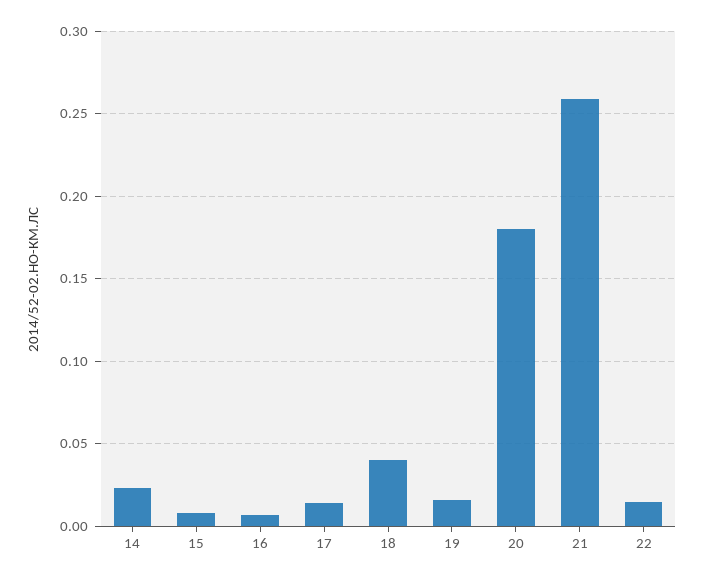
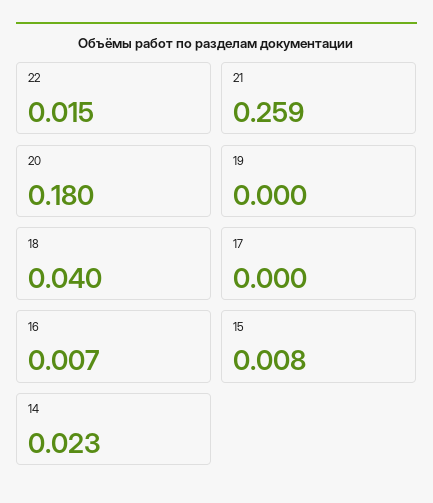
17: 0.015 -> 0
19: 0.015 -> 0

